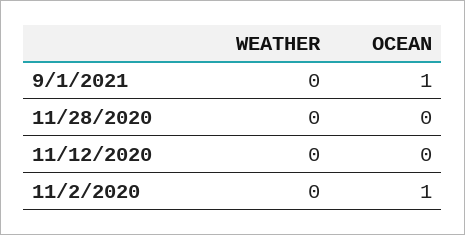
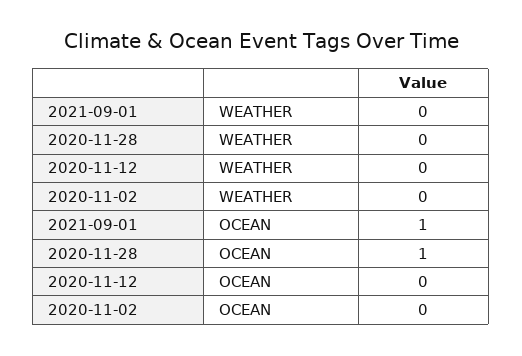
OCEAN, 11/28/2020: 0 -> 1
OCEAN, 11/2/2020: 1 -> 0

